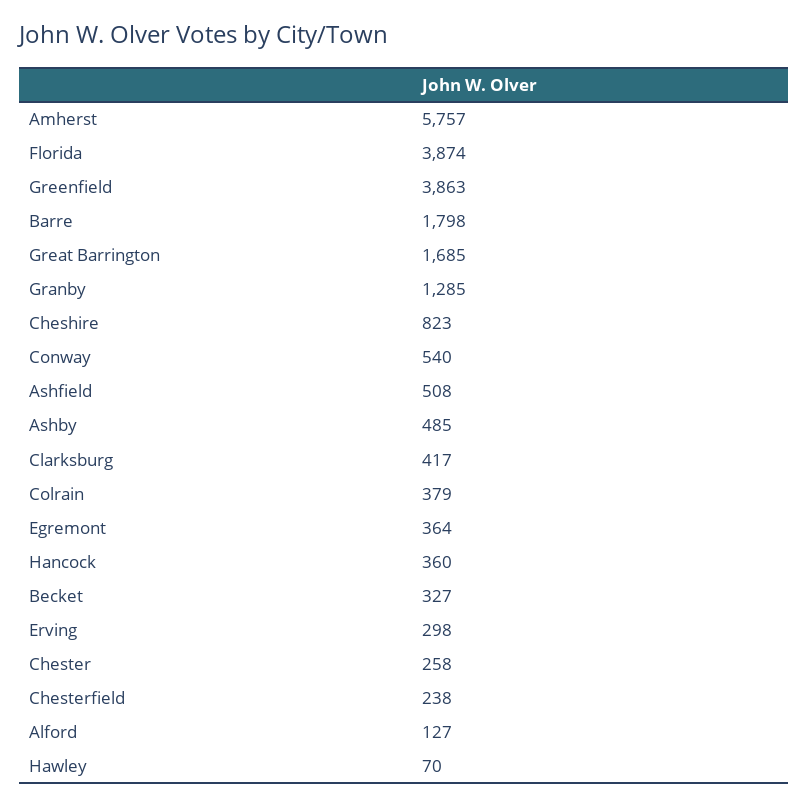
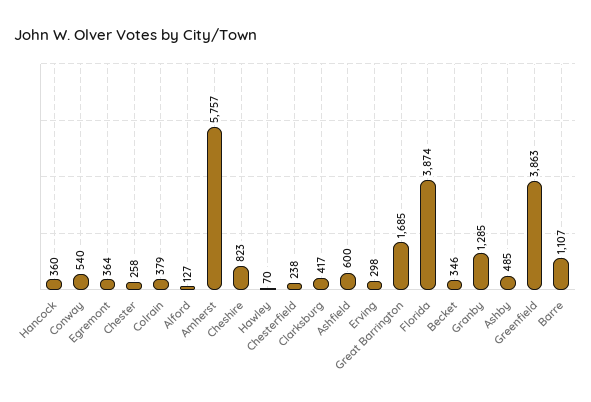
Barre: 1798 -> 1107
Ashfield: 508 -> 600
Becket: 327 -> 346

